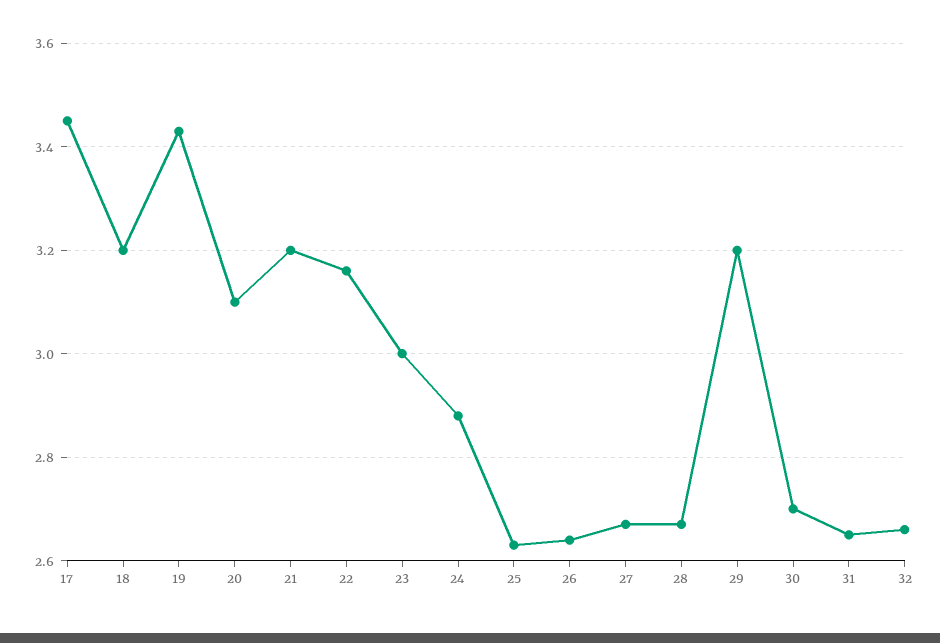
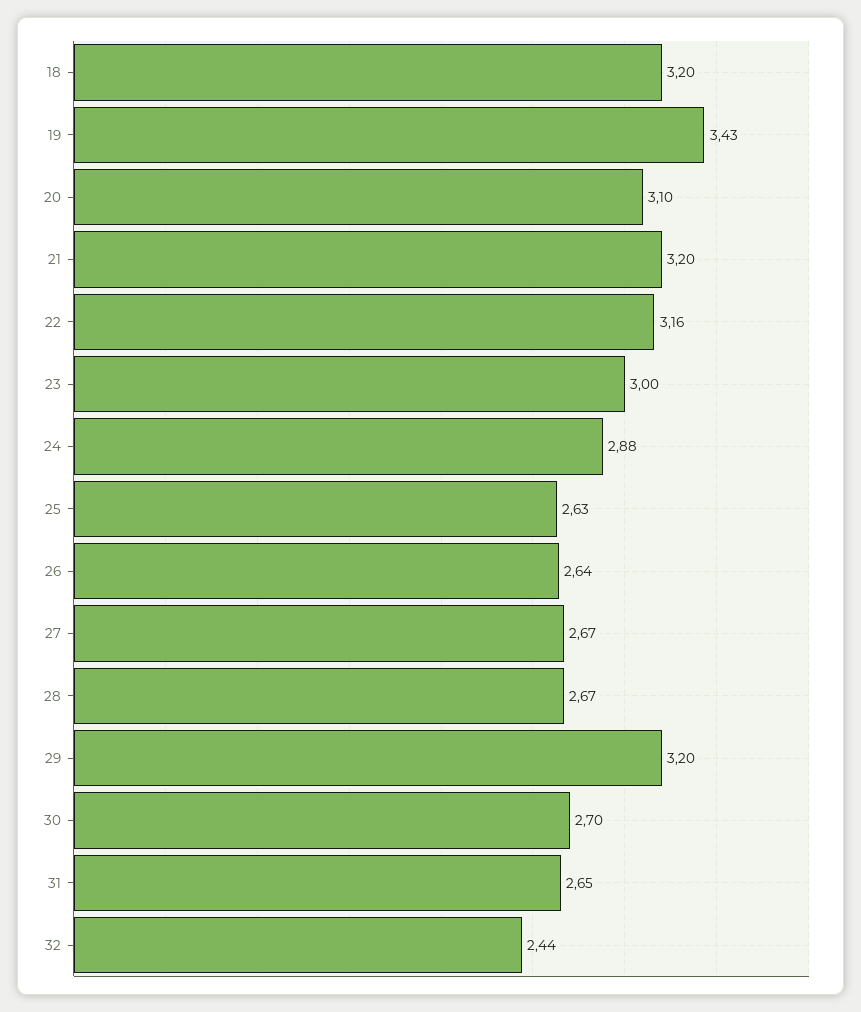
17: 3.45 -> none
32: 2.65 -> 2.44

